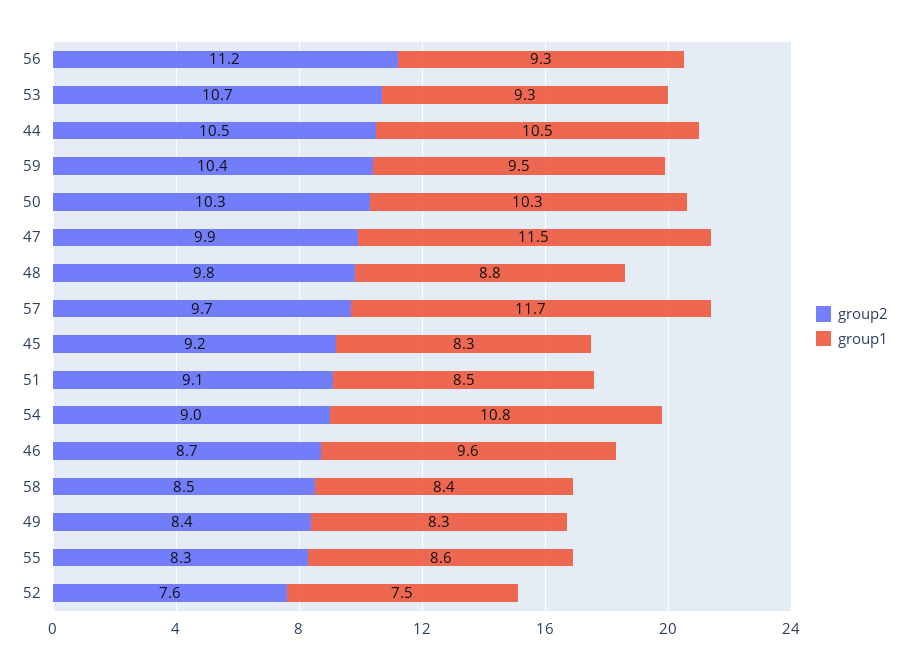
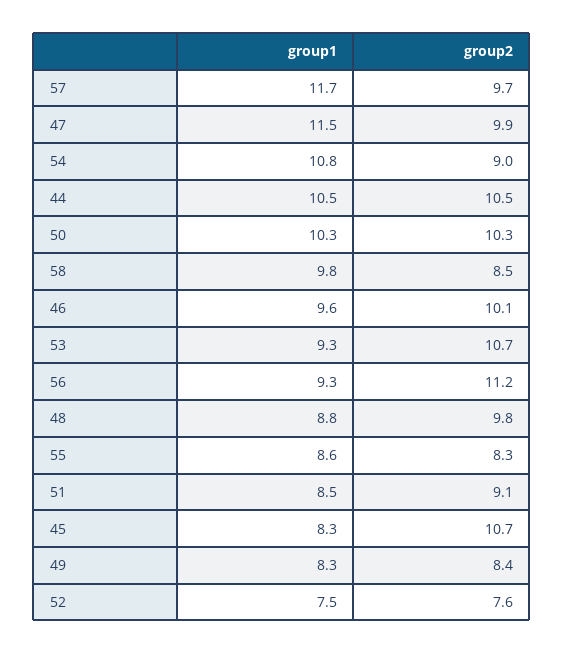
group2, 59: 10.4 -> none
group1, 59: 9.5 -> none
group2, 45: 9.2 -> 10.7
group2, 46: 8.7 -> 10.1
group1, 58: 8.4 -> 9.8

